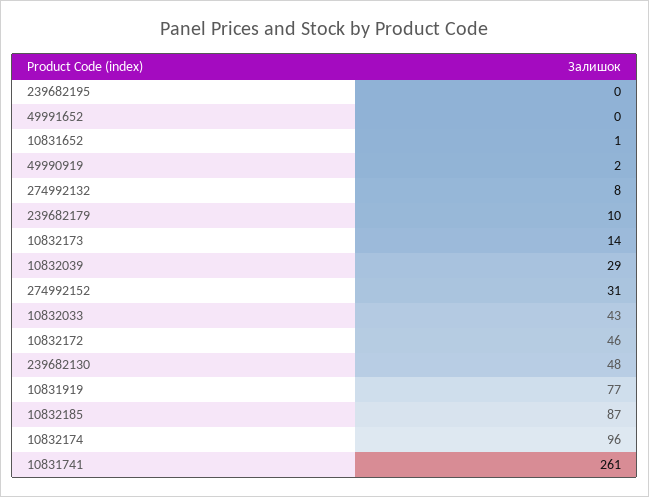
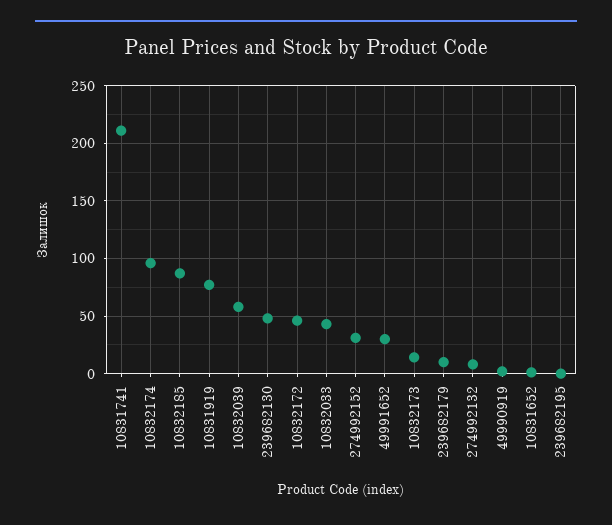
49991652: 0 -> 30
10832039: 29 -> 60
10831741: 261 -> 210

